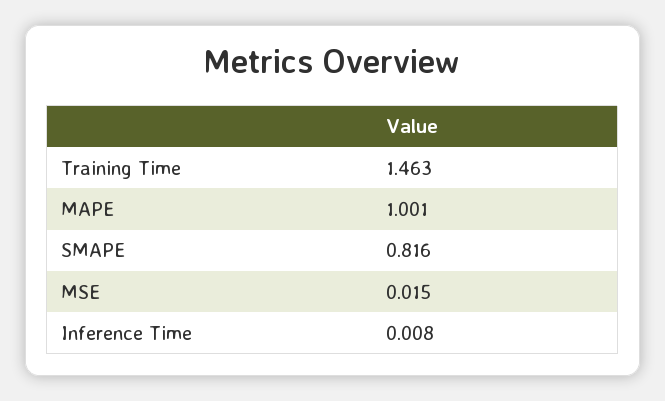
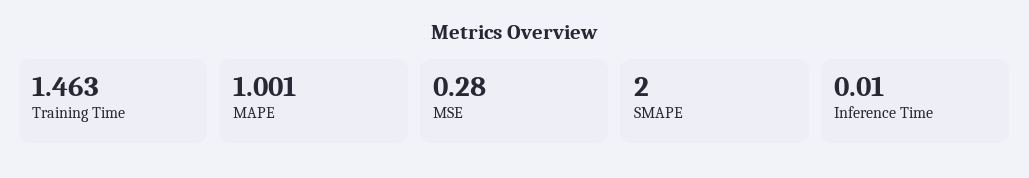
SMAPE: 0.816 -> 2
MSE: 0.015 -> 0.28
Inference Time: 0.008 -> 0.01

